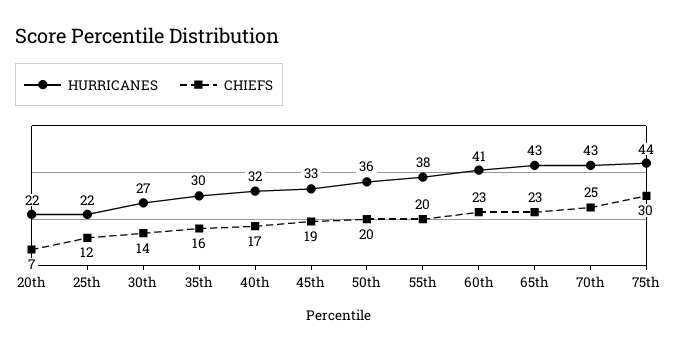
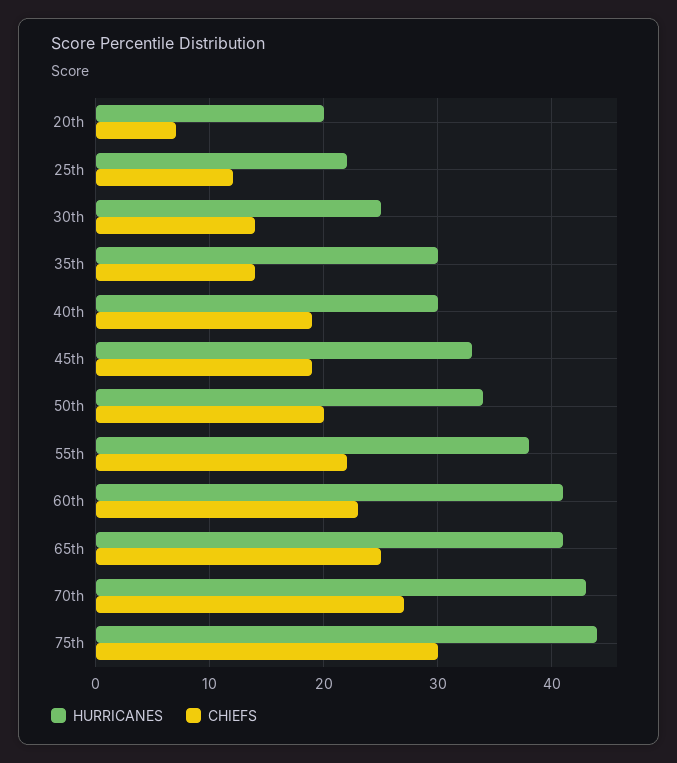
HURRICANES, 20th: 22 -> 20
HURRICANES, 30th: 27 -> 25
CHIEFS, 35th: 16 -> 14
HURRICANES, 40th: 32 -> 30
CHIEFS, 40th: 17 -> 19
HURRICANES, 50th: 36 -> 34
CHIEFS, 55th: 20 -> 22
HURRICANES, 65th: 43 -> 41
CHIEFS, 65th: 23 -> 25
CHIEFS, 70th: 25 -> 27

